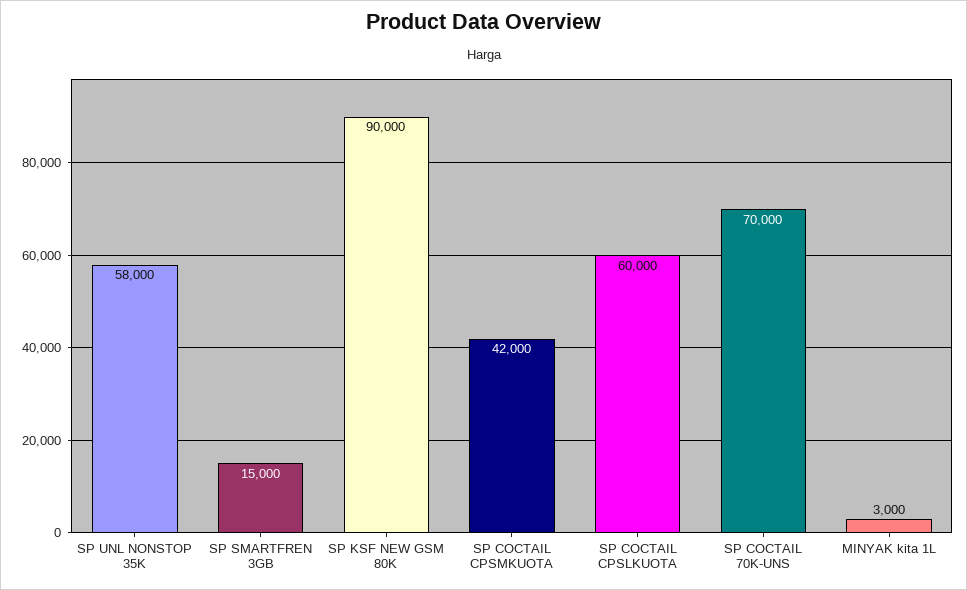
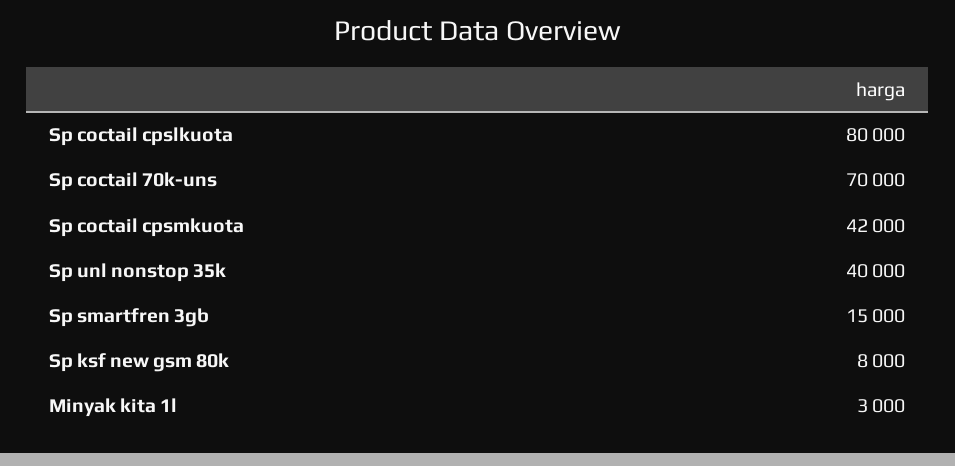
SP UNL NONSTOP 35K: 58000 -> 40000
SP KSF NEW GSM 80K: 90000 -> 8000
SP COCTAIL CPSLKUOTA: 60000 -> 80000

